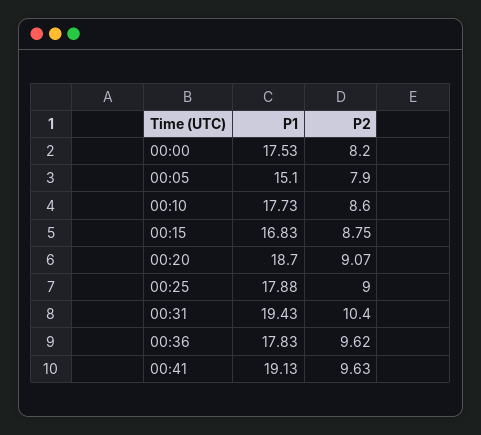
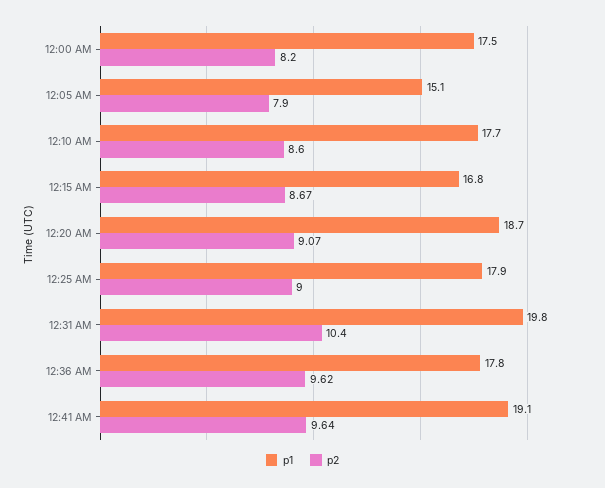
P2, 00:15: 8.75 -> 8.67
P1, 00:31: 19.43 -> 19.8
P2, 00:41: 9.63 -> 9.64

